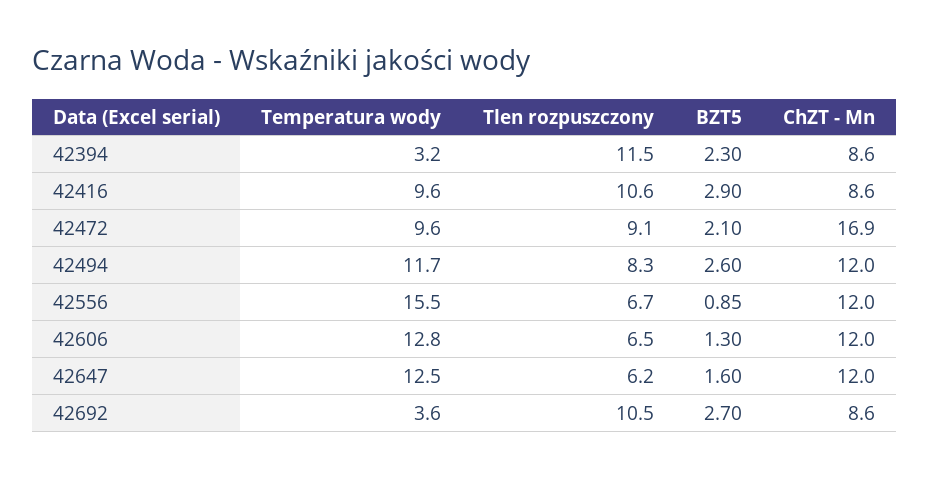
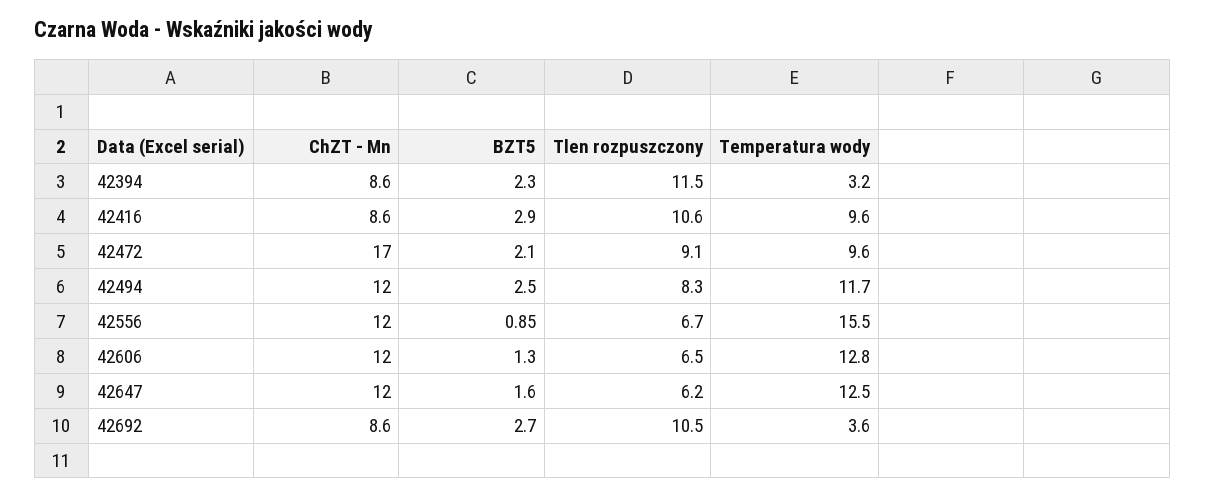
ChZT - Mn, 42472: 16.9 -> 17
BZT5, 42494: 2.6 -> 2.5

